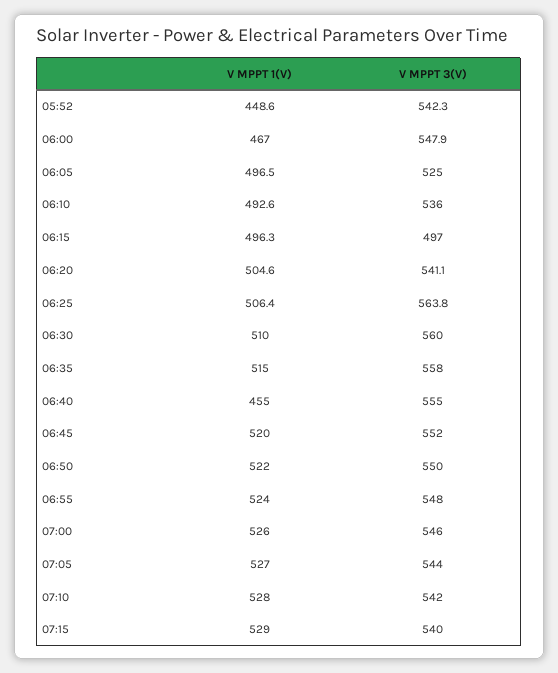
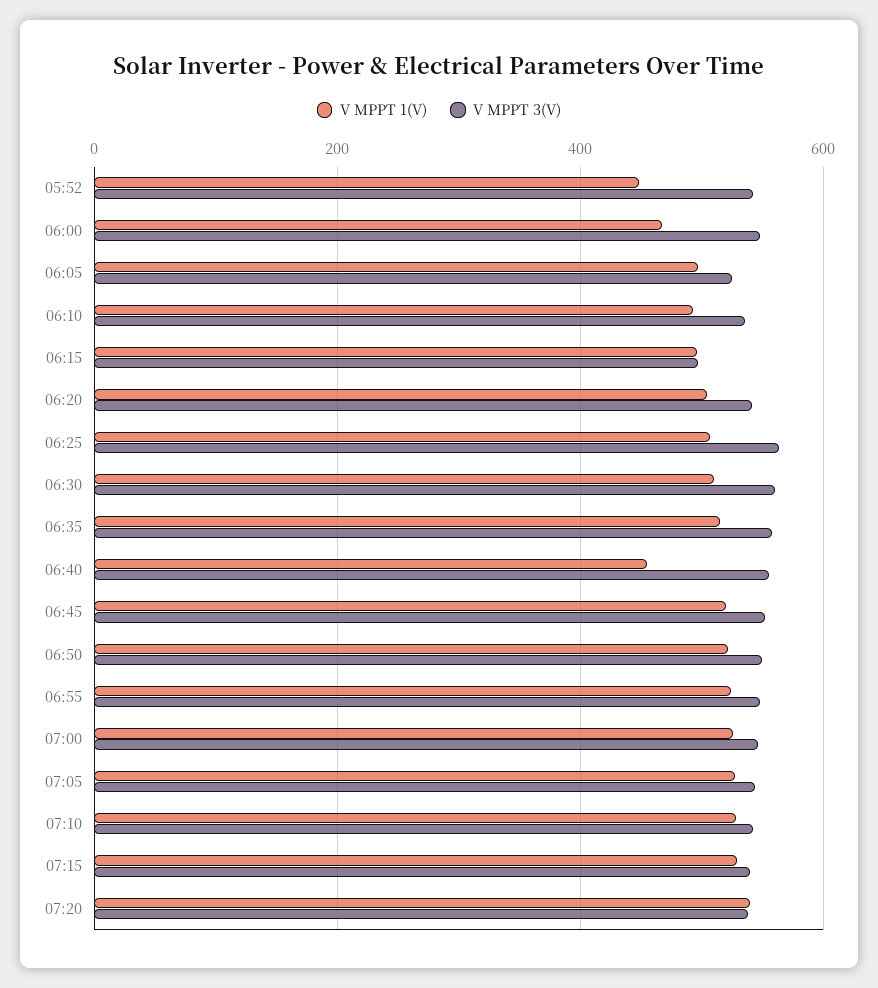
V MPPT 1(V), 07:20: none -> 540
V MPPT 3(V), 07:20: none -> 540

